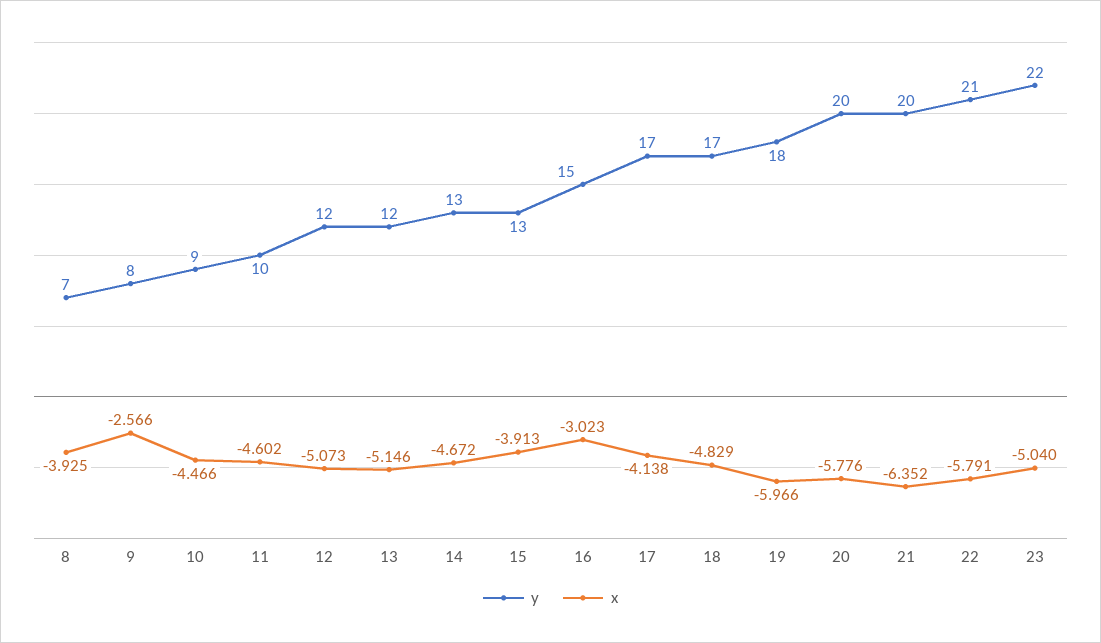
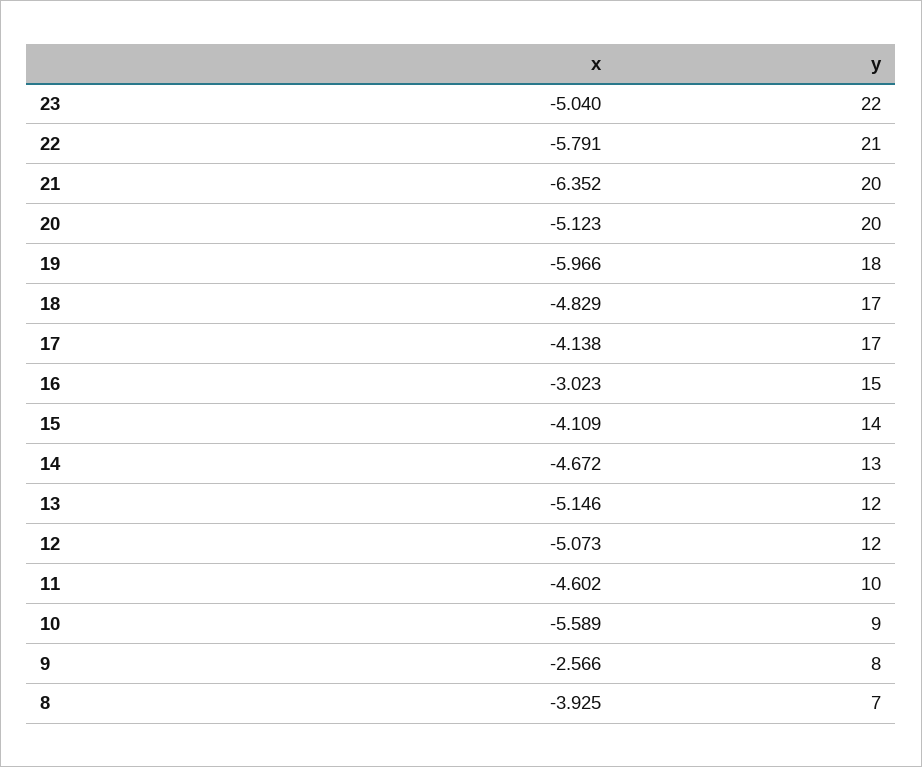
x, 10: -4.466 -> -5.589
y, 15: 13 -> 14
x, 15: -3.913 -> -4.109
x, 20: -5.776 -> -5.123

